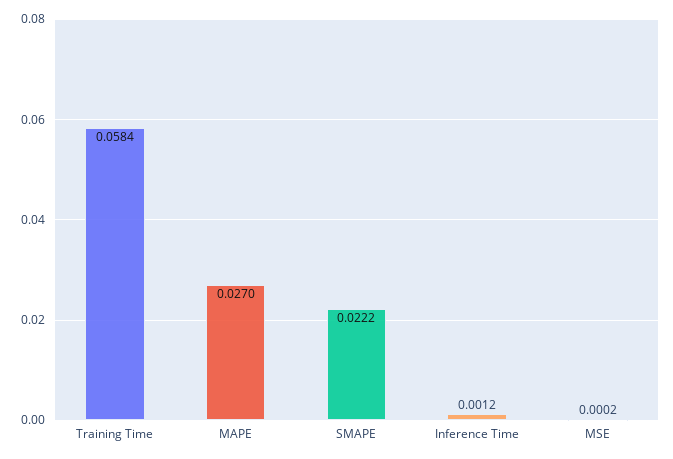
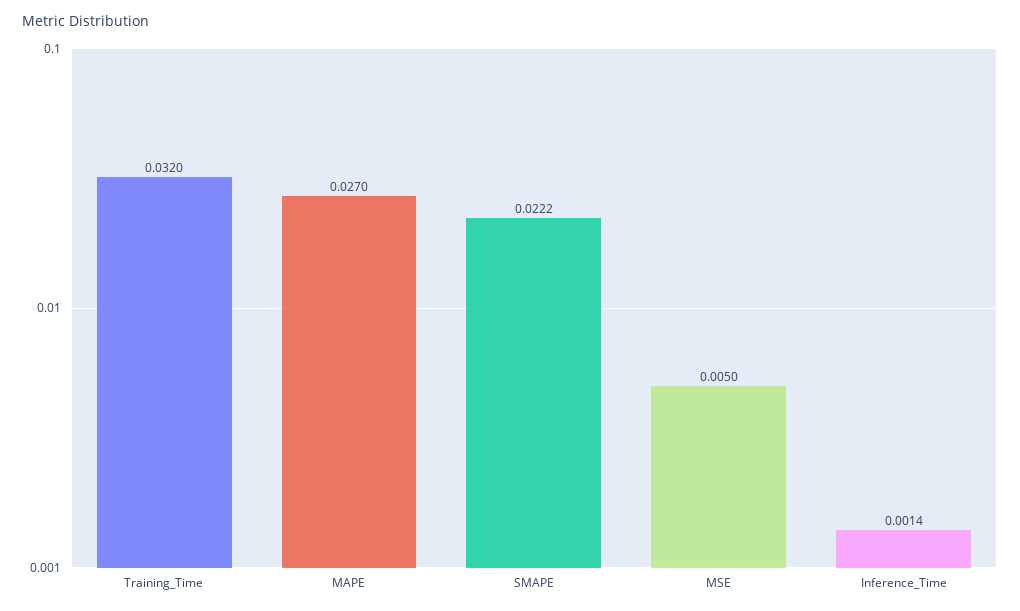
Training Time: 0.0584 -> 0.032
Inference Time: 0.0012 -> 0.0014
MSE: 0.0002 -> 0.005

